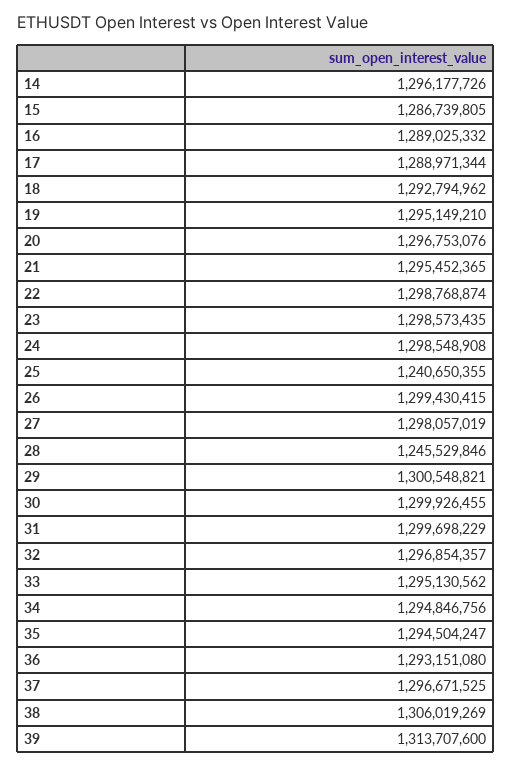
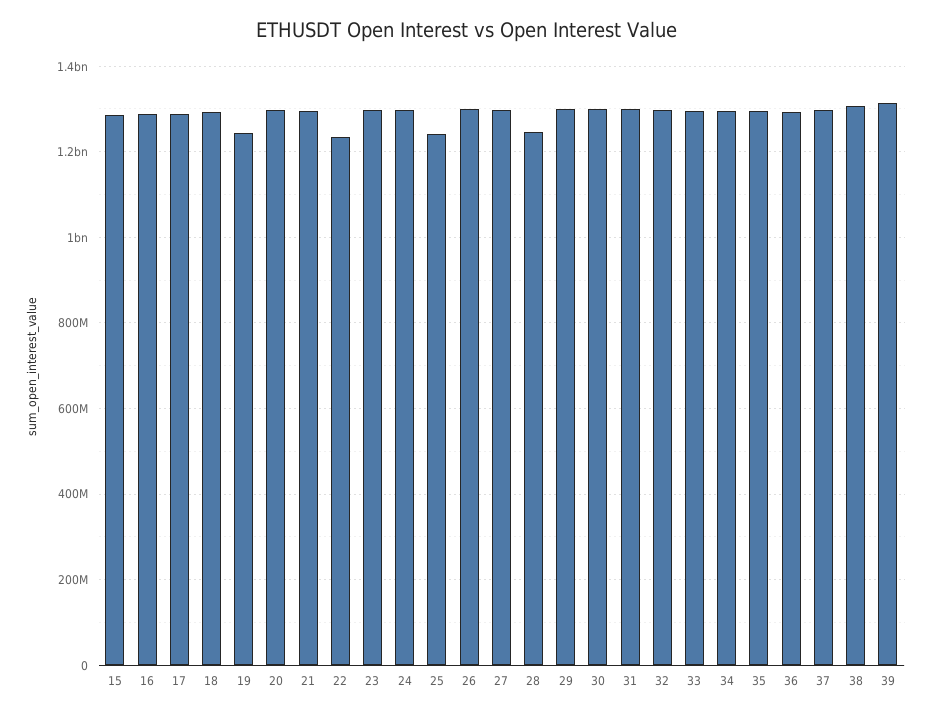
14: 1296177726 -> none
19: 1295149210 -> 1240000000
22: 1298768874 -> 1240000000

